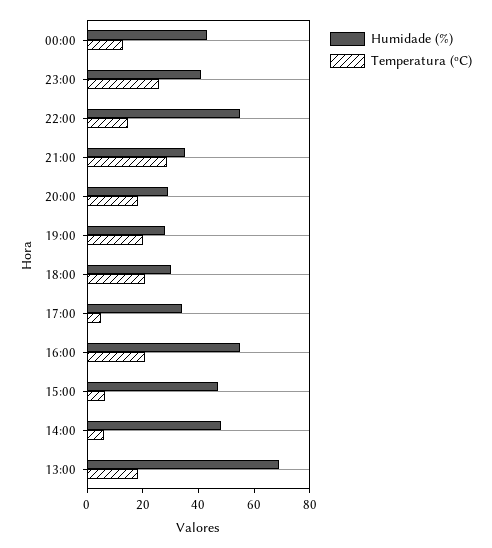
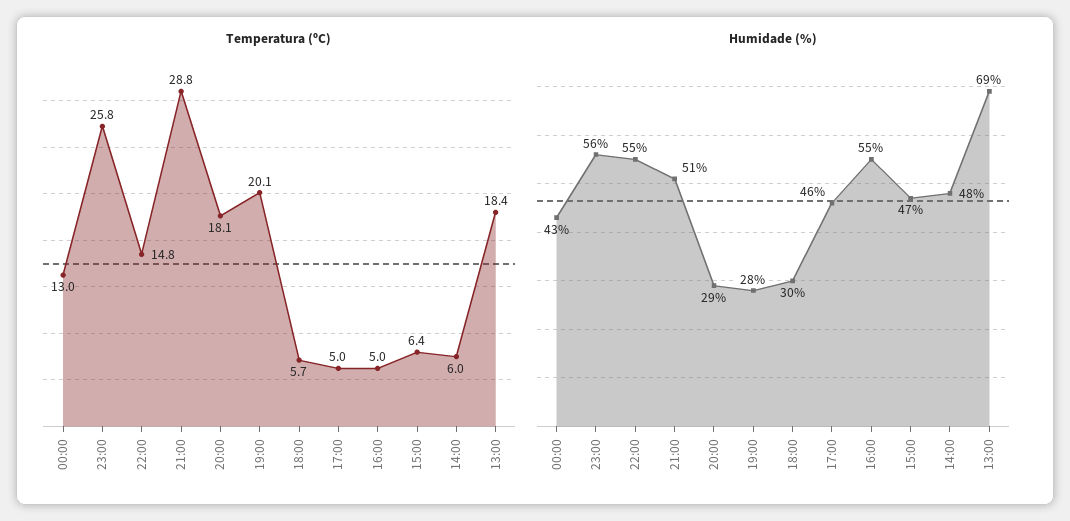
Humidade (%), 23:00: 40 -> 56
Humidade (%), 21:00: 35 -> 51
Temperatura (ºC), 18:00: 20 -> 5.7
Humidade (%), 17:00: 35 -> 46
Temperatura (ºC), 16:00: 20 -> 5

